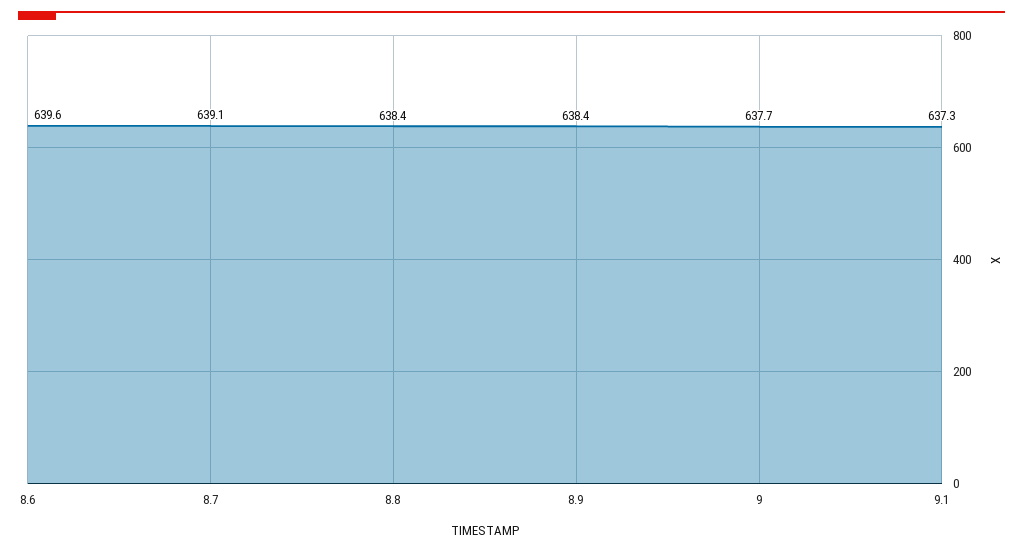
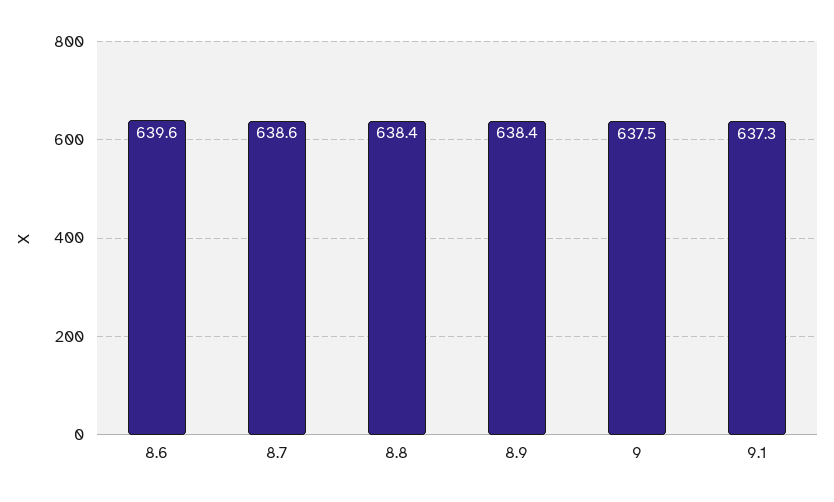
8.7: 639.1 -> 638.6
9: 637.7 -> 637.5

